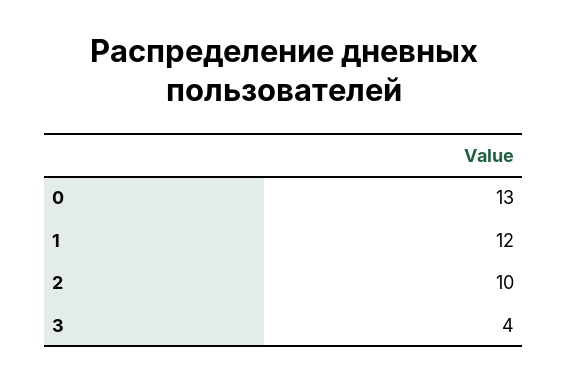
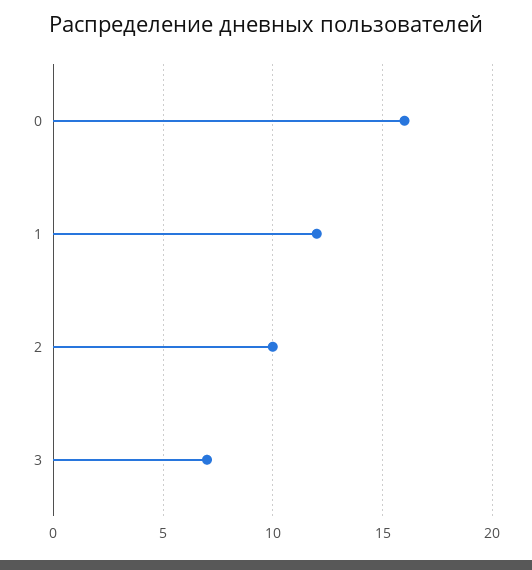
0: 13 -> 16
3: 4 -> 7

